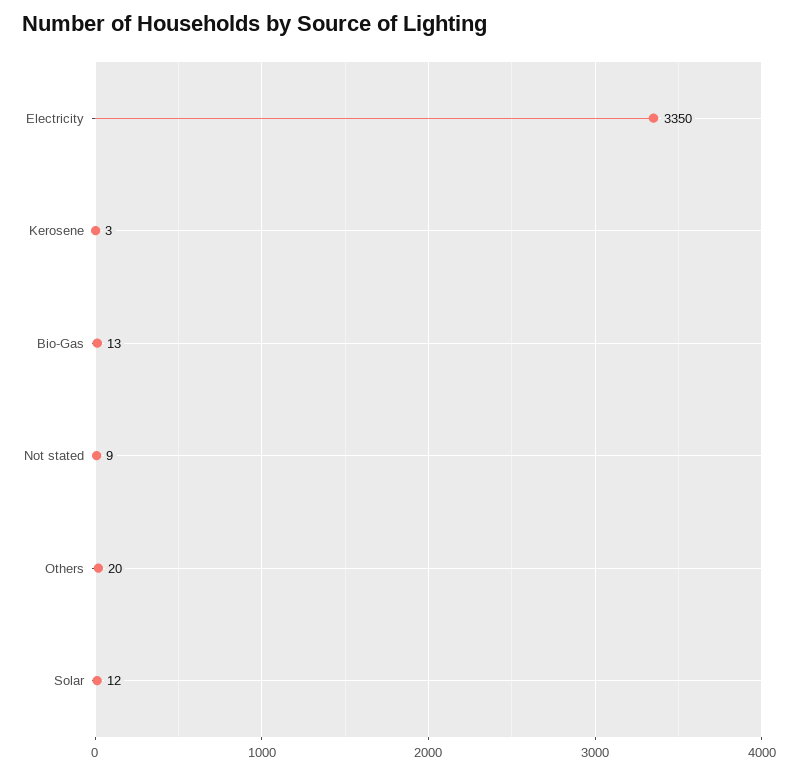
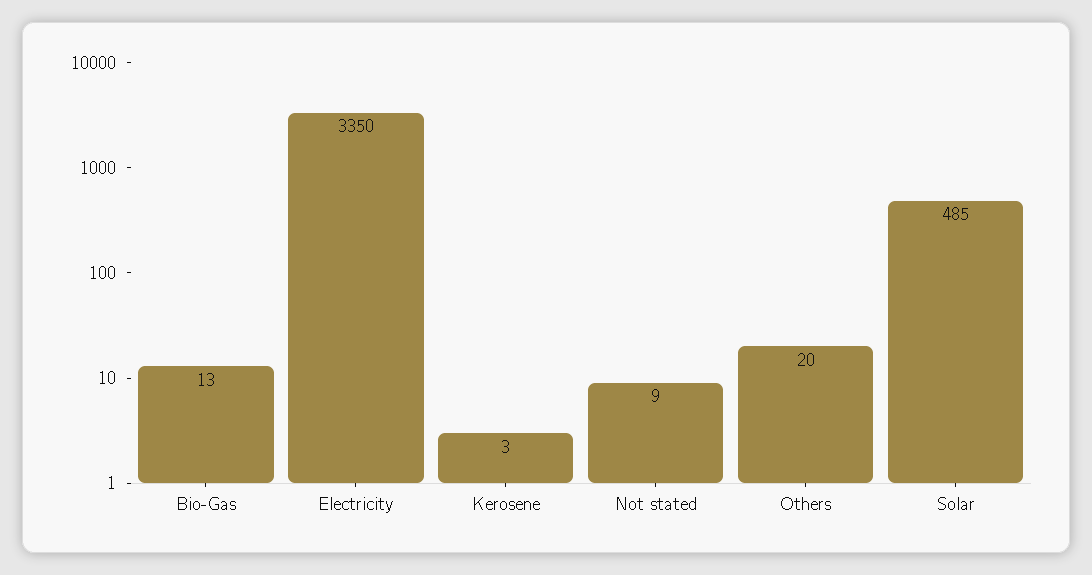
Solar: 12 -> 485

